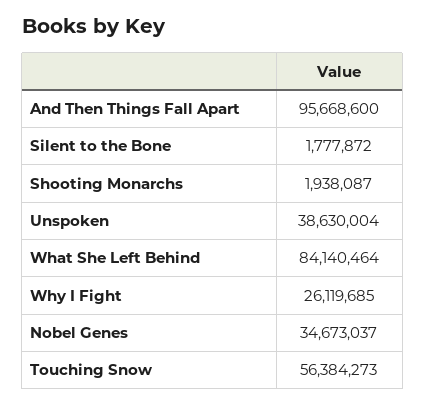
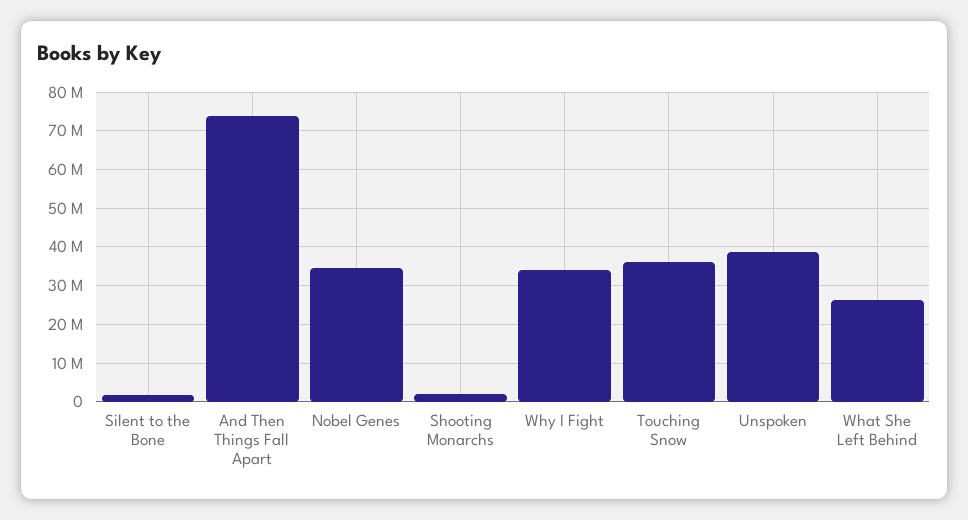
And Then Things Fall Apart: 95668600 -> 74000000
What She Left Behind: 84140464 -> 26000000
Why I Fight: 26119685 -> 34000000
Touching Snow: 56384273 -> 36000000

